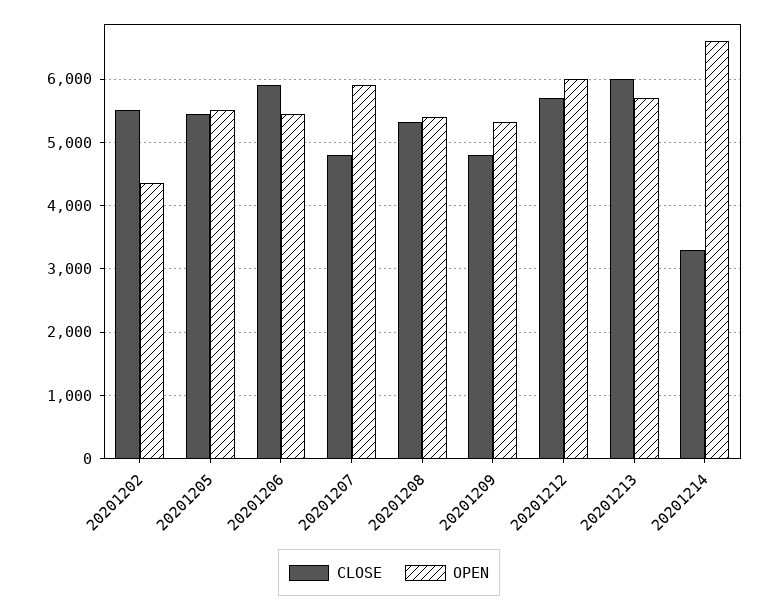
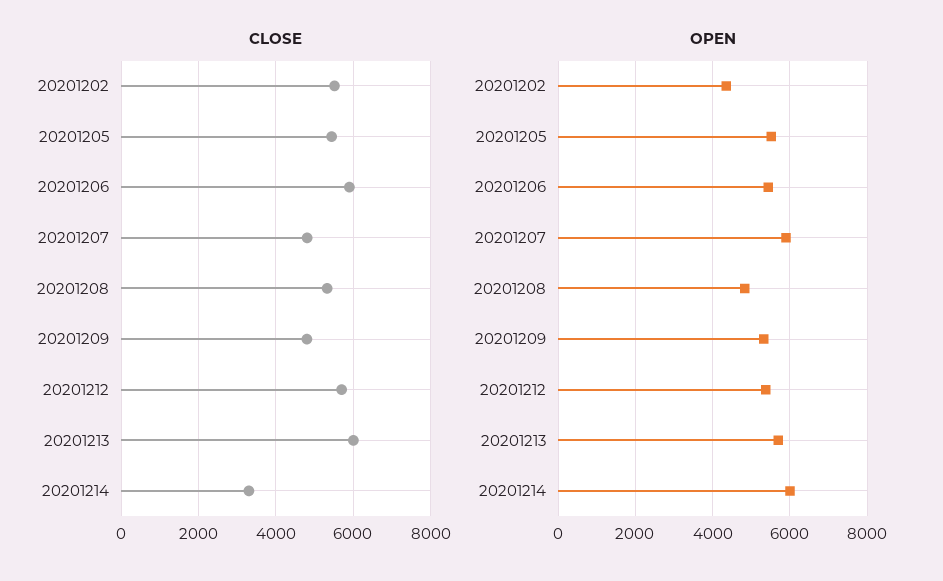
OPEN, 20201208: 5400 -> 4800
OPEN, 20201212: 6000 -> 5400
OPEN, 20201214: 6600 -> 6000

